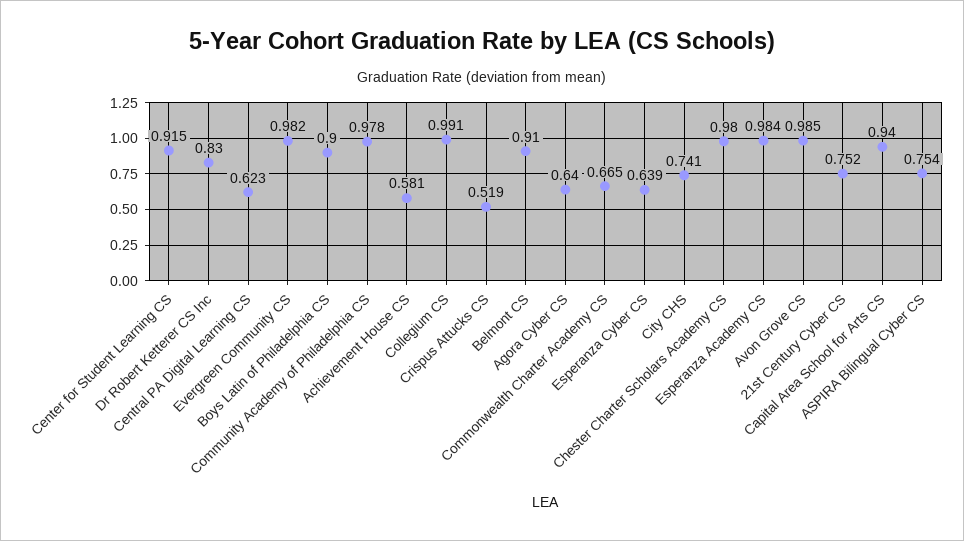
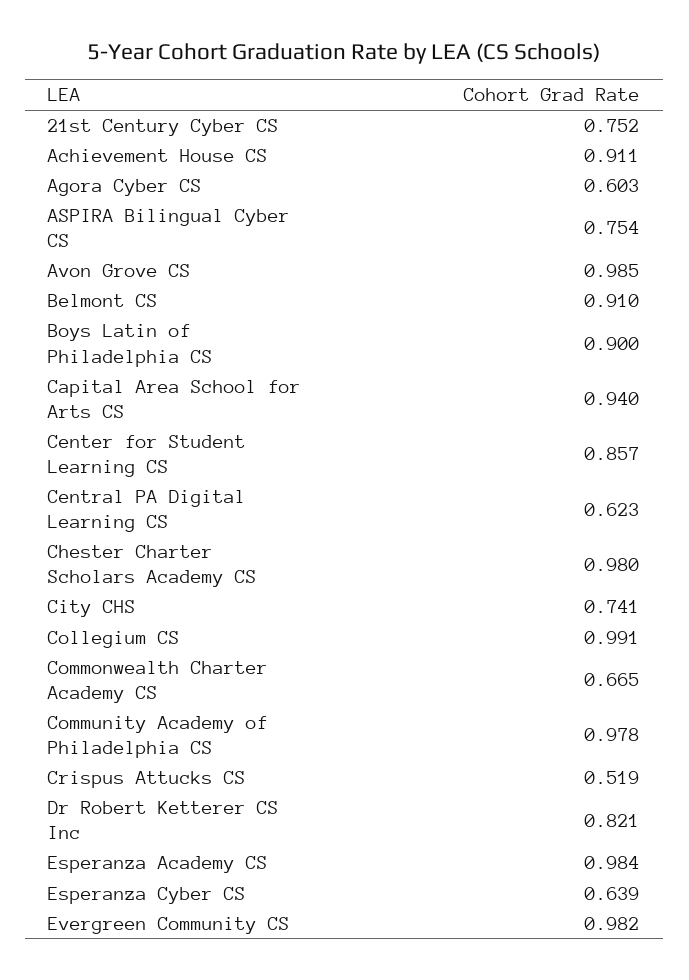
Center for Student Learning CS: 0.915 -> 0.857
Dr Robert Ketterer CS Inc: 0.83 -> 0.821
Achievement House CS: 0.581 -> 0.911
Agora Cyber CS: 0.64 -> 0.603

